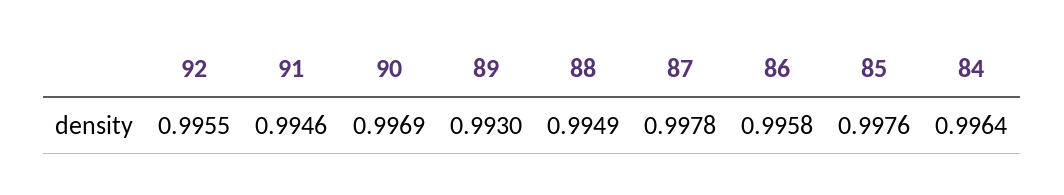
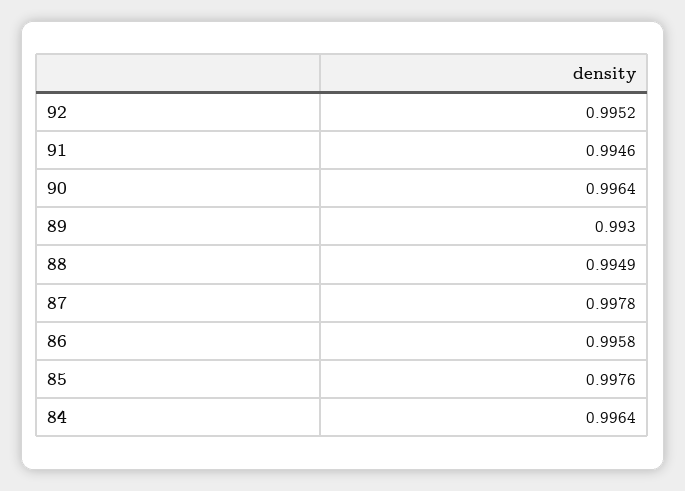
92: 0.9955 -> 0.9952
90: 0.9969 -> 0.9964

